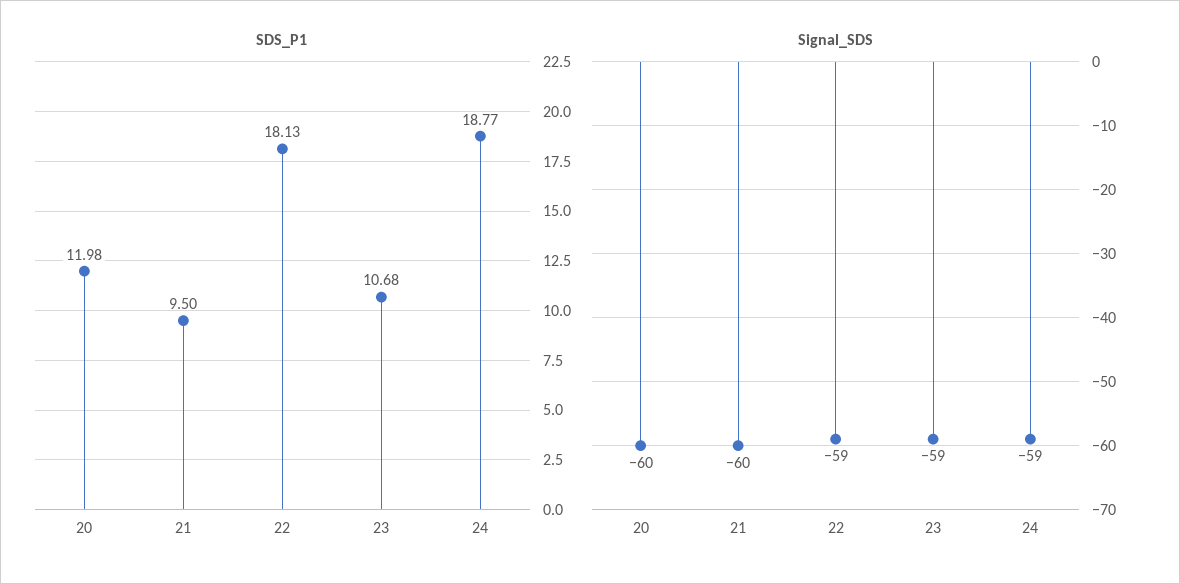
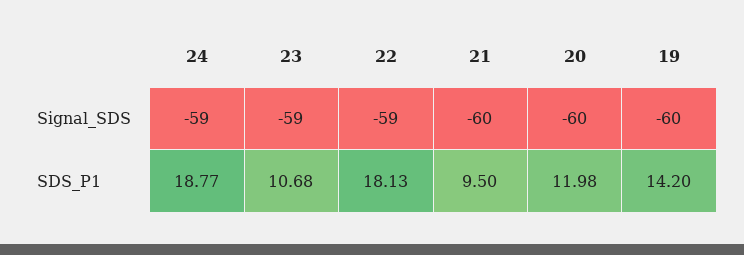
Signal_SDS, 19: none -> -60
SDS_P1, 19: none -> 14.2

